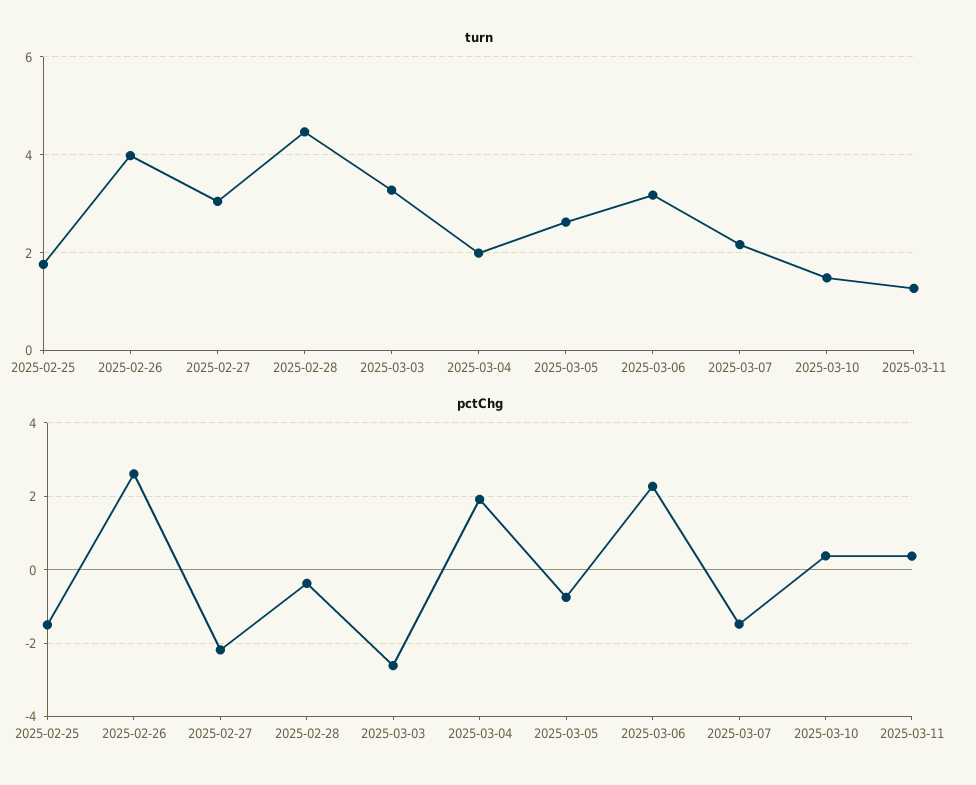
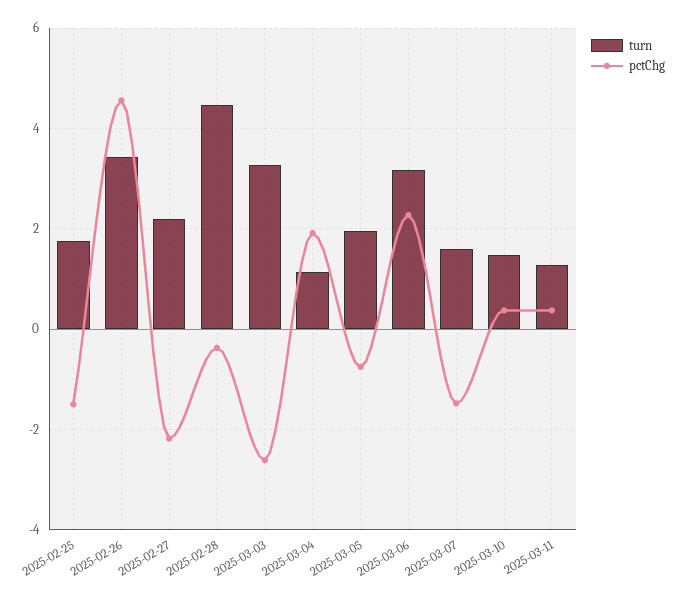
turn, 2025-02-26: 4 -> 3.4
turn, 2025-02-27: 3 -> 2.2
turn, 2025-03-04: 2 -> 1.2
turn, 2025-03-05: 2.6 -> 2
turn, 2025-03-07: 2.2 -> 1.6
pctChg, 2025-02-26: 2.6 -> 4.6

